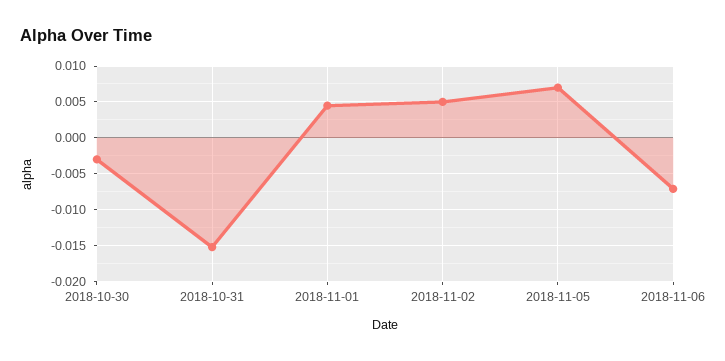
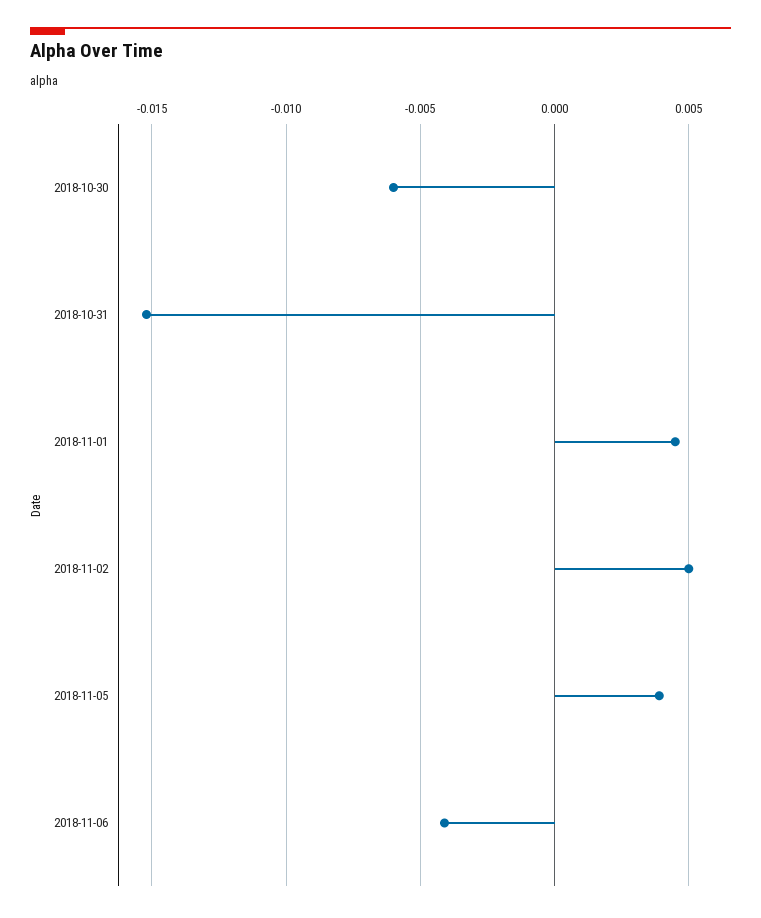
2018-10-30: -0.003 -> -0.006
2018-11-05: 0.007 -> 0.004
2018-11-06: -0.007 -> -0.004

